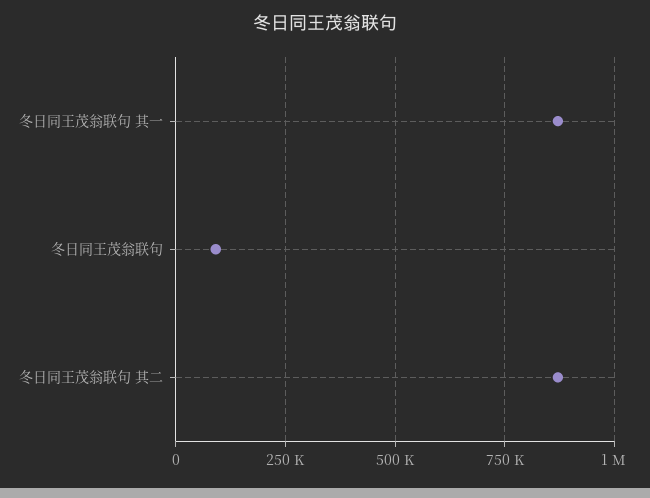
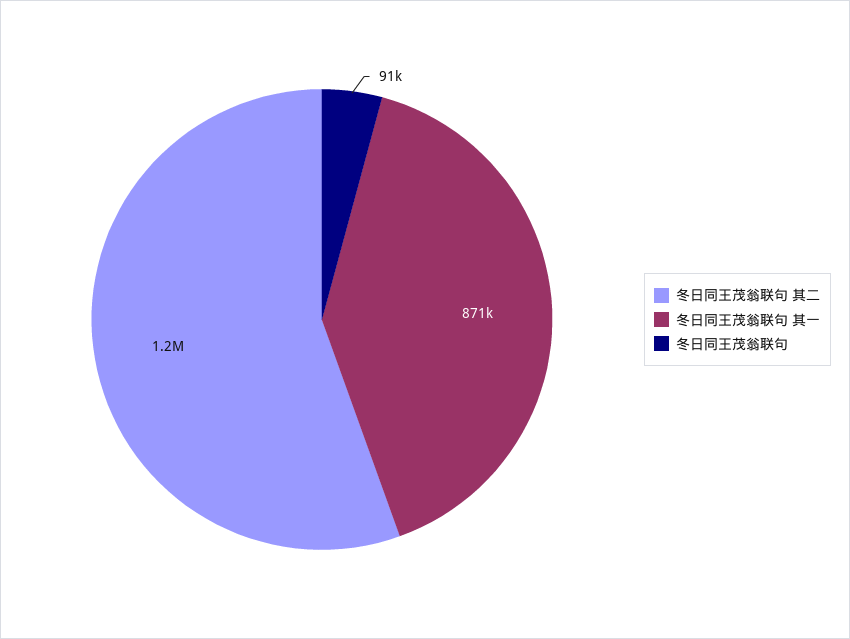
冬日同王茂翁联句 其二: 875000 -> 1200000

